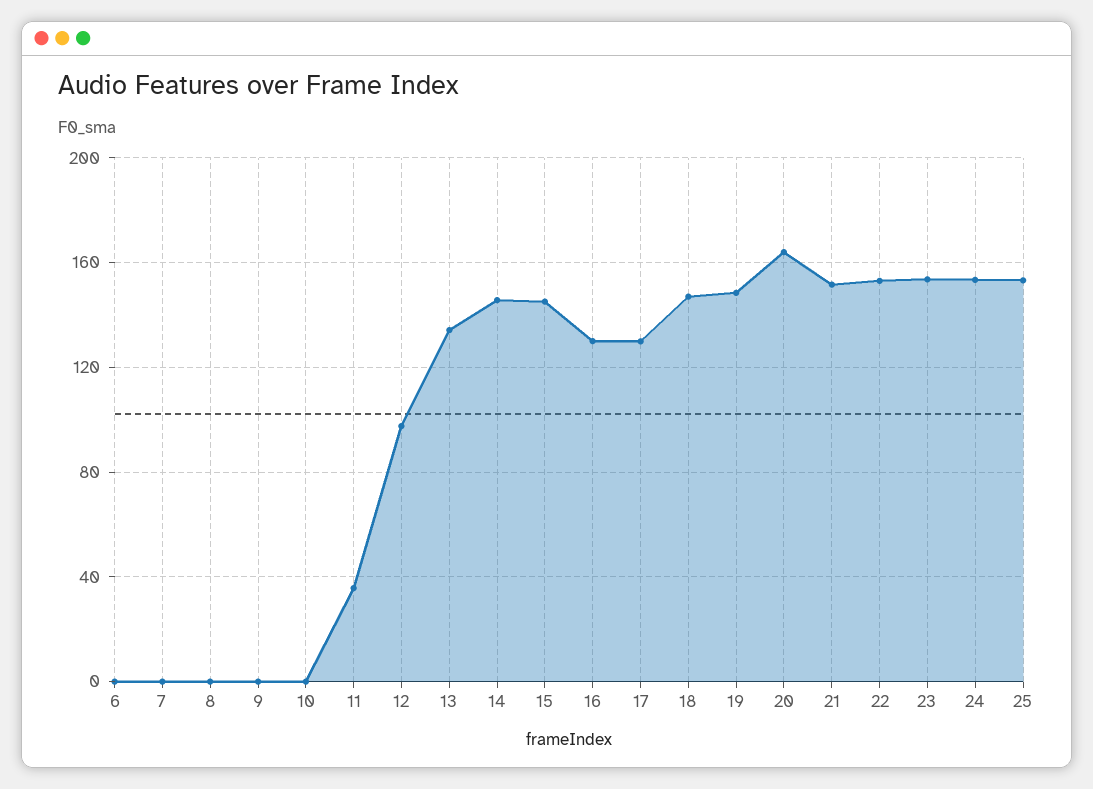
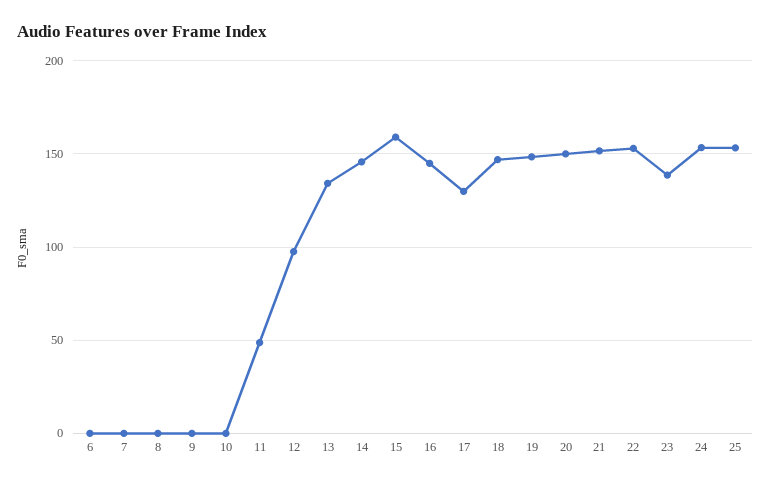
11: 35 -> 50
15: 145 -> 160
16: 130 -> 145
20: 165 -> 150
23: 155 -> 140

